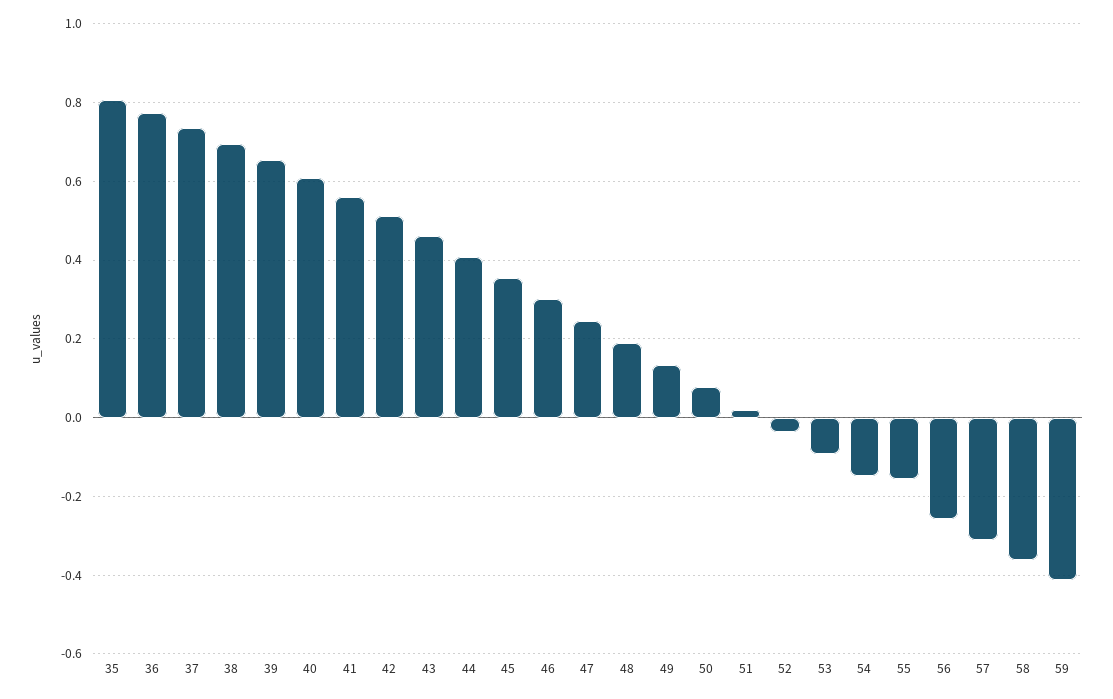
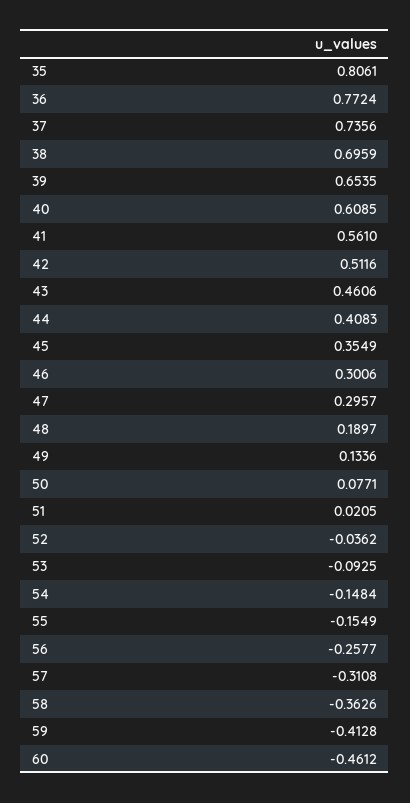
47: 0.24 -> 0.2957
60: none -> -0.4612

